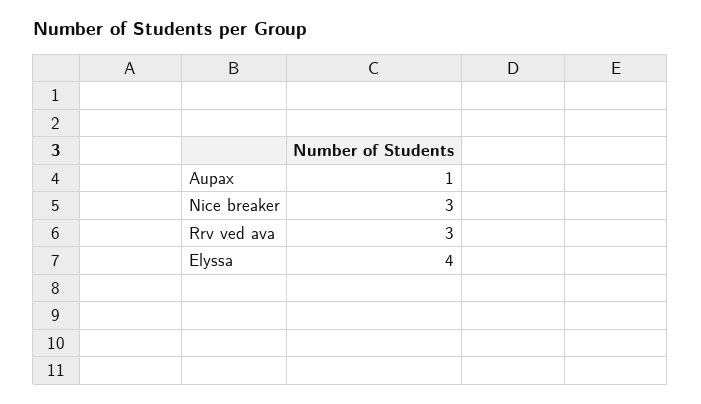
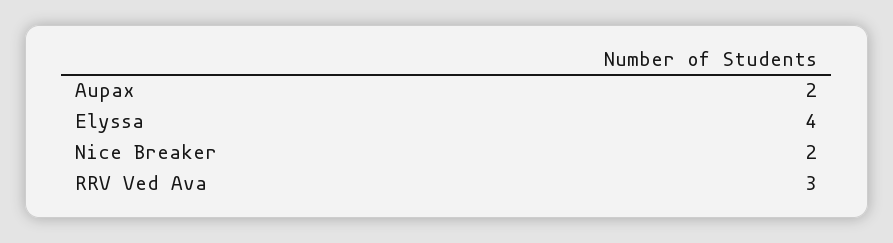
Aupax: 1 -> 2
Nice breaker: 3 -> 2

